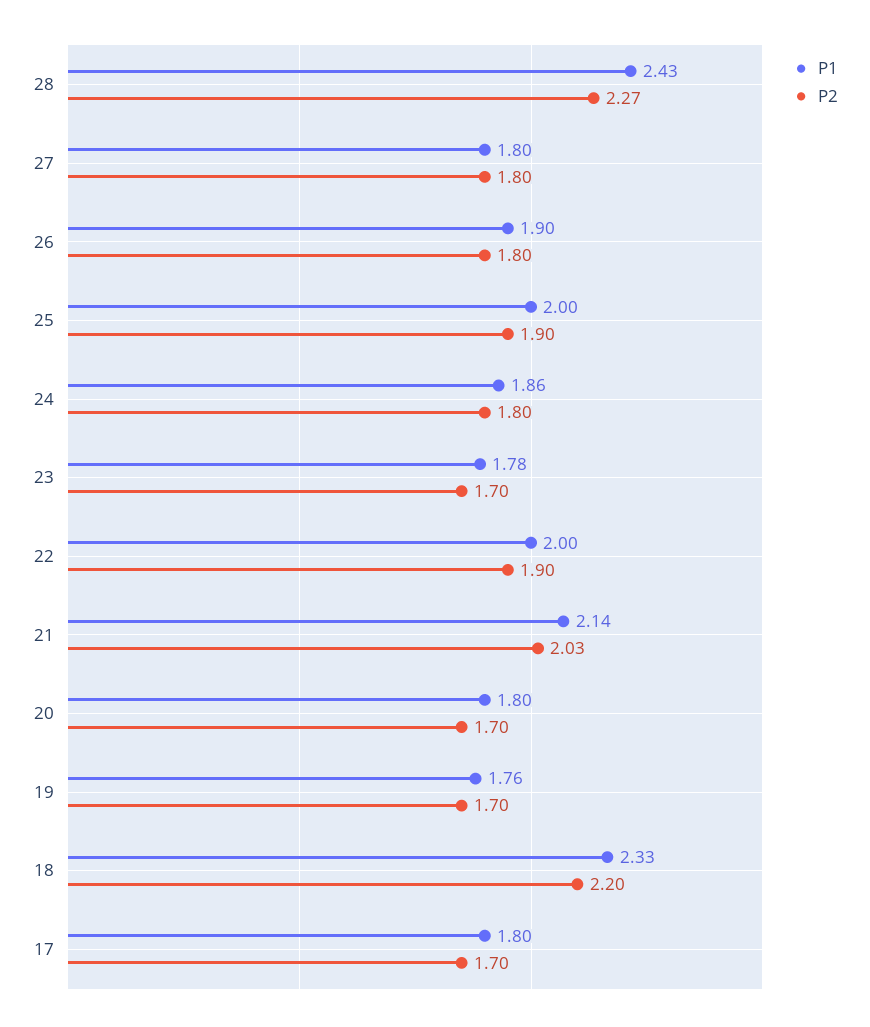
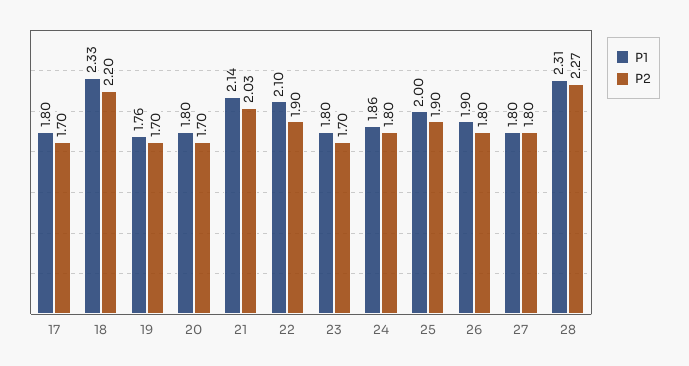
P1, 28: 2.43 -> 2.31
P1, 23: 1.78 -> 1.8
P1, 22: 2 -> 2.1

